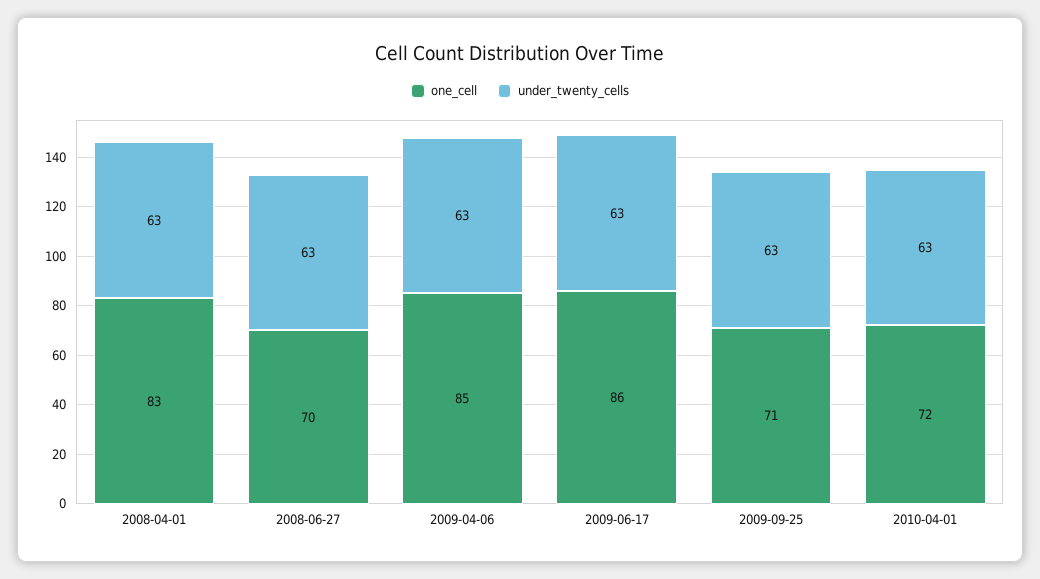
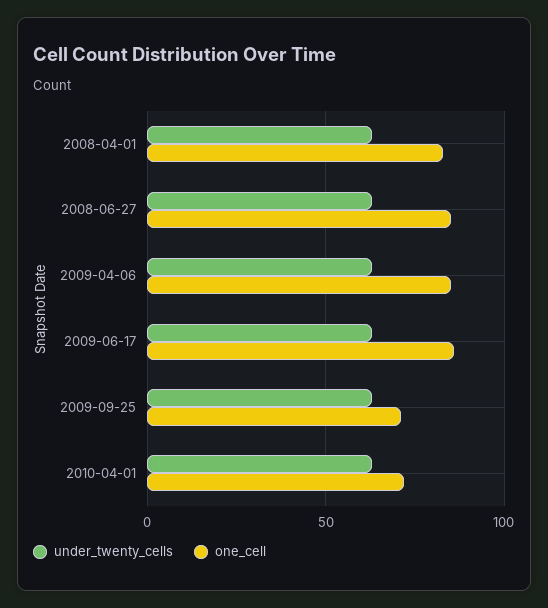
one_cell, 2008-06-27: 70 -> 85

